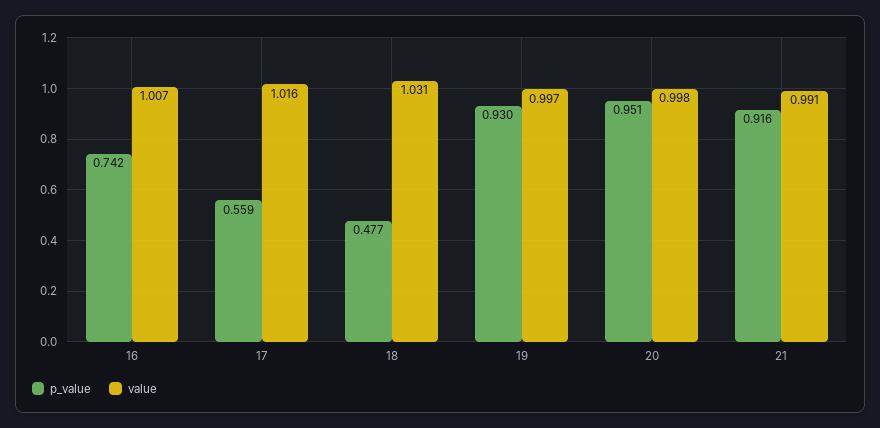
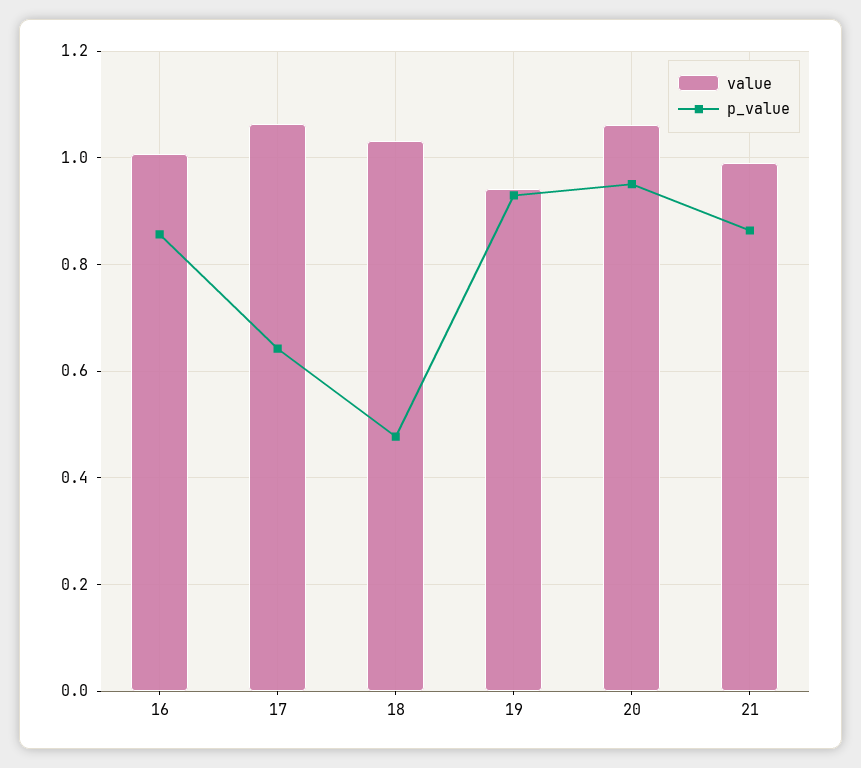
p_value, 16: 0.742 -> 0.86
p_value, 17: 0.559 -> 0.64
value, 17: 1.016 -> 1.06
value, 19: 0.997 -> 0.94
value, 20: 0.998 -> 1.06
p_value, 21: 0.916 -> 0.86

